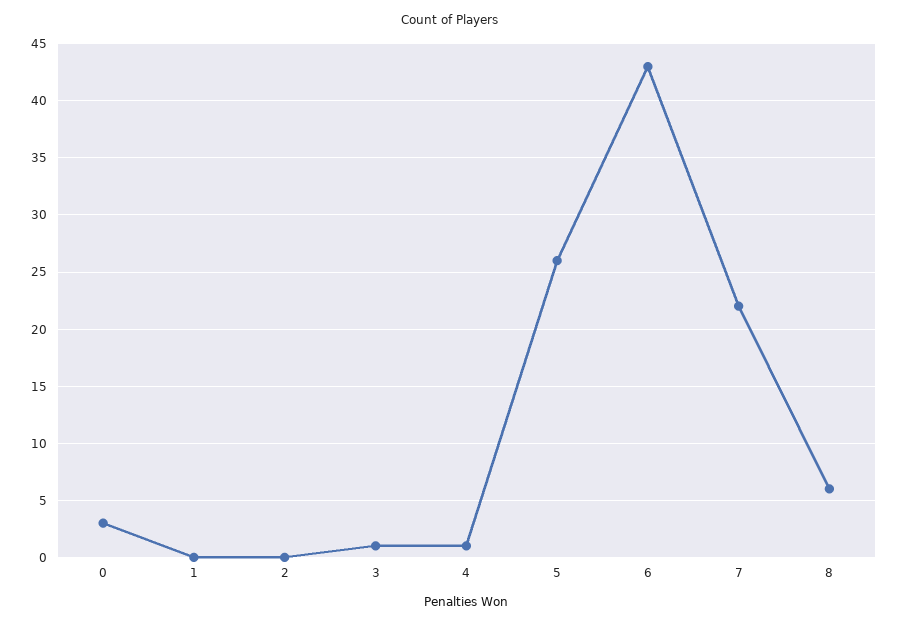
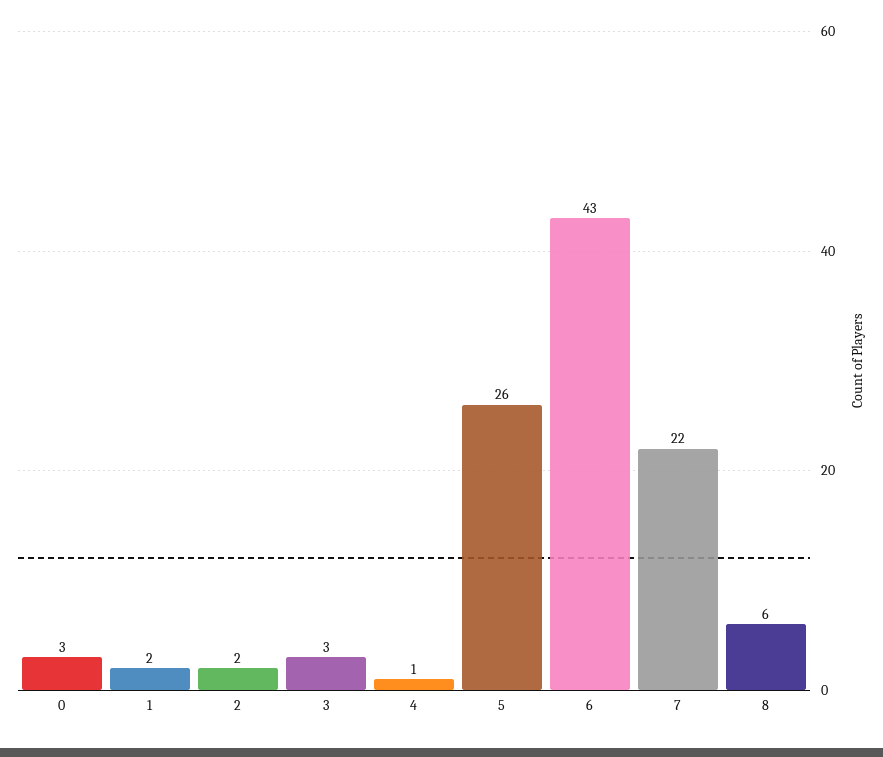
1: 0 -> 2
2: 0 -> 2
3: 1 -> 3

